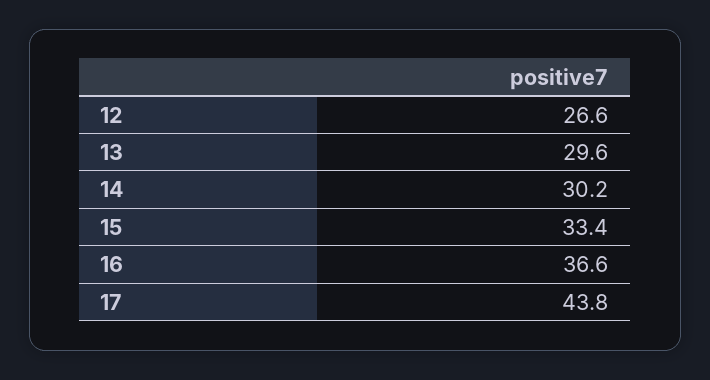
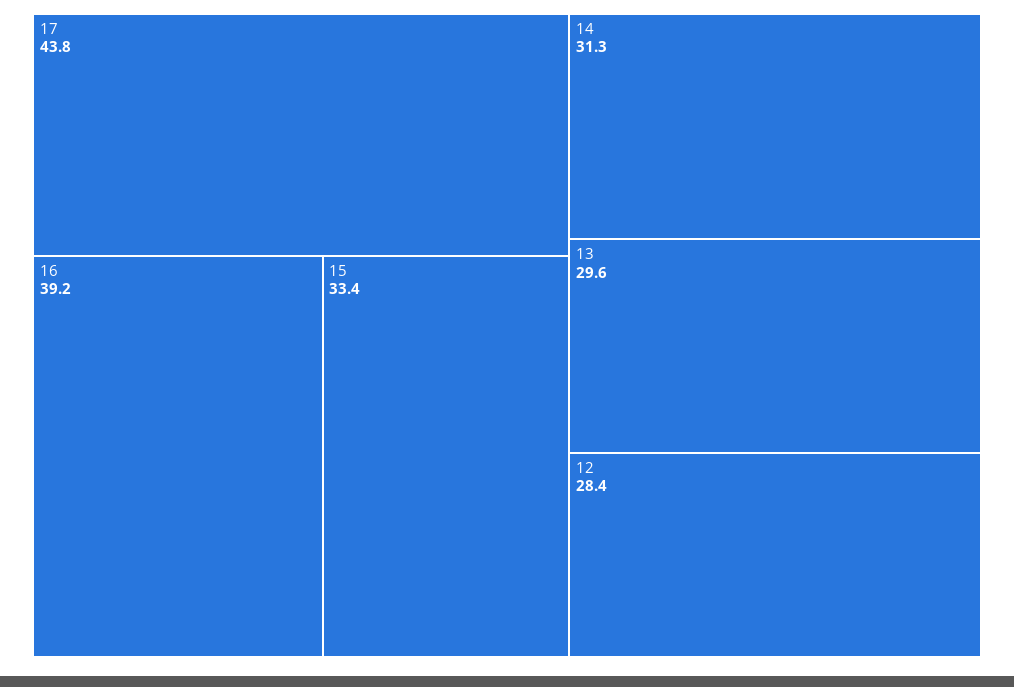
12: 26.6 -> 28.4
14: 30.2 -> 31.3
16: 36.6 -> 39.2

